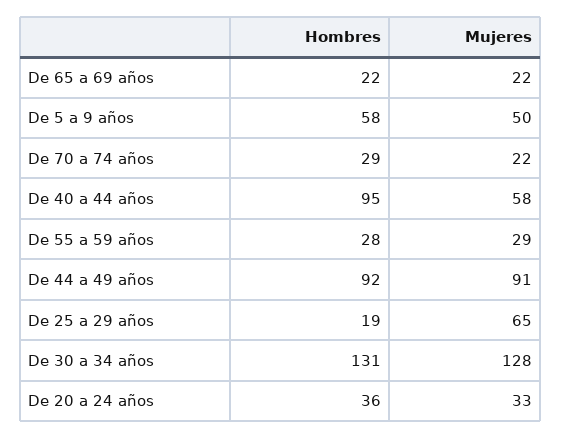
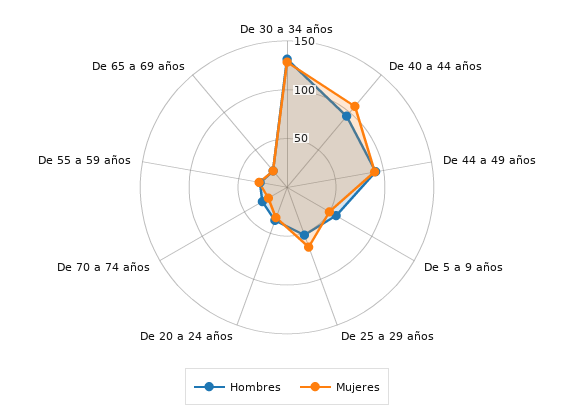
Mujeres, De 40 a 44 años: 58 -> 110
Hombres, De 25 a 29 años: 19 -> 50

